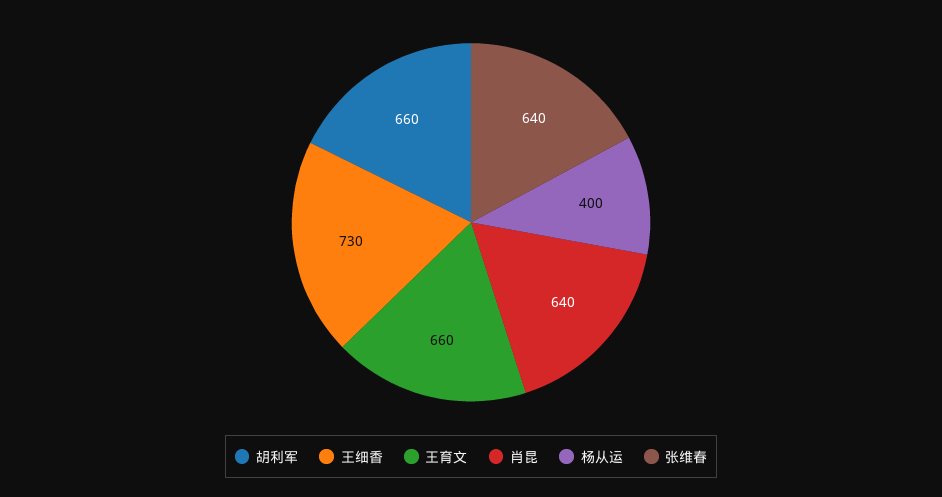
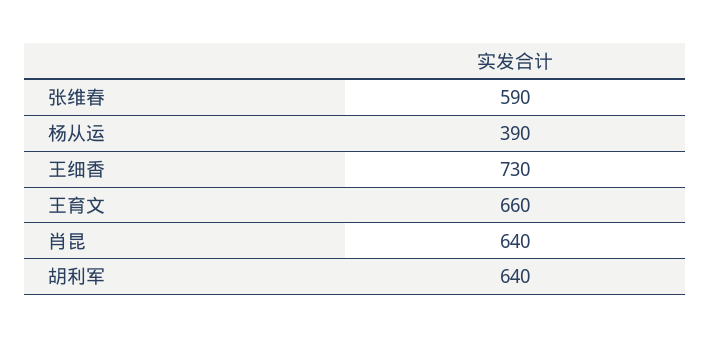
胡利军: 660 -> 640
杨从运: 400 -> 390
张维春: 640 -> 590

